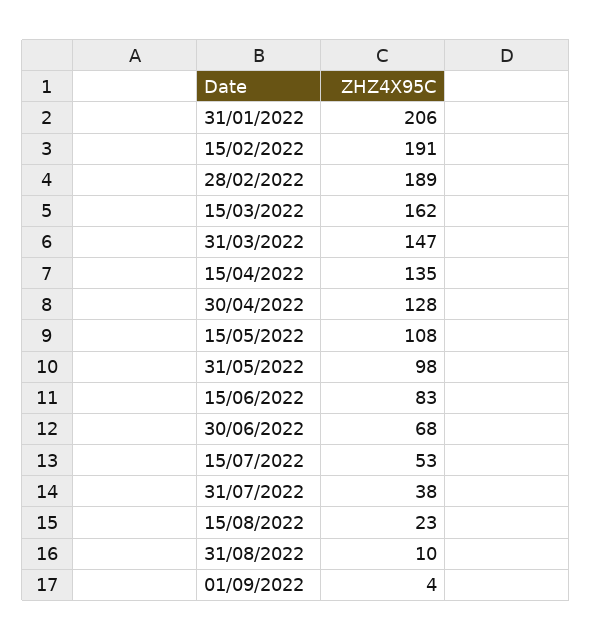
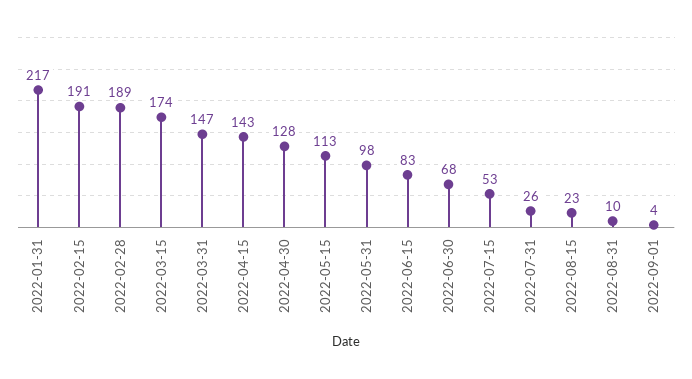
31/01/2022: 206 -> 217
15/03/2022: 162 -> 174
15/04/2022: 135 -> 143
15/05/2022: 108 -> 113
31/07/2022: 38 -> 26

